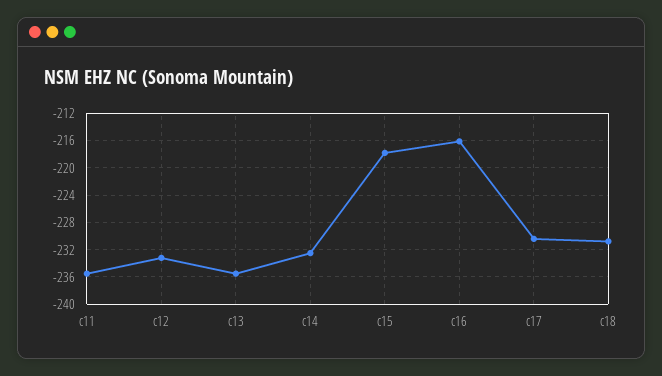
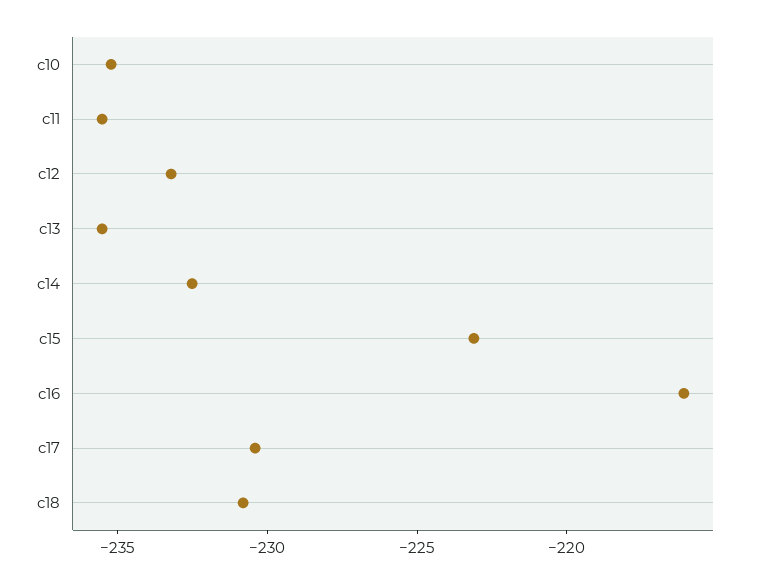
c15: -218 -> -223
c10: none -> -235

